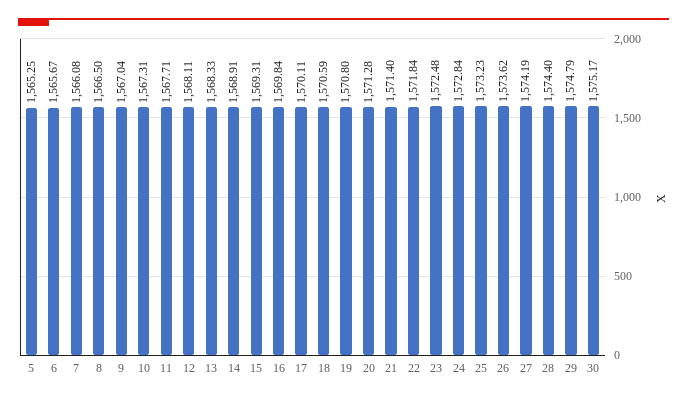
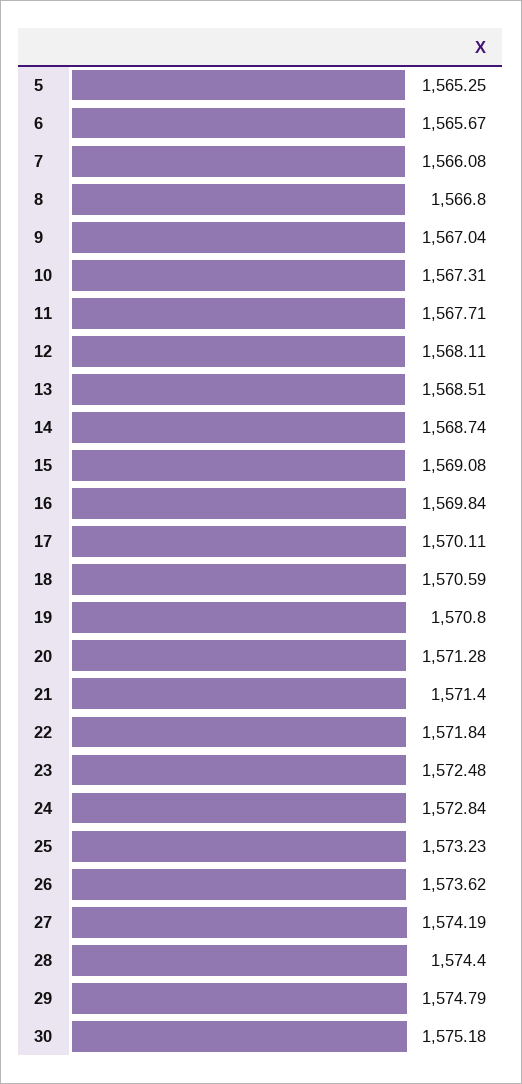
8: 1566.5 -> 1566.8
13: 1568.33 -> 1568.51
14: 1568.91 -> 1568.74
15: 1569.31 -> 1569.08
30: 1575.17 -> 1575.18

